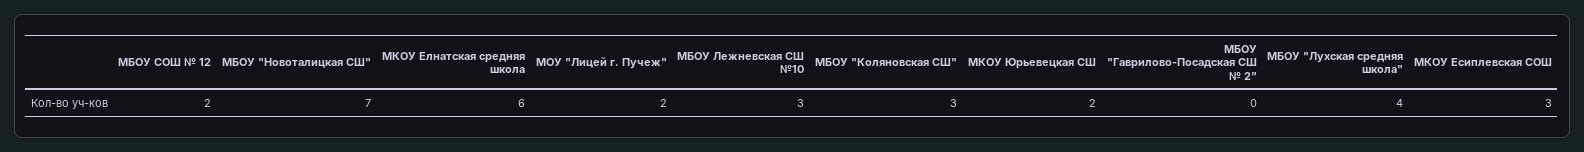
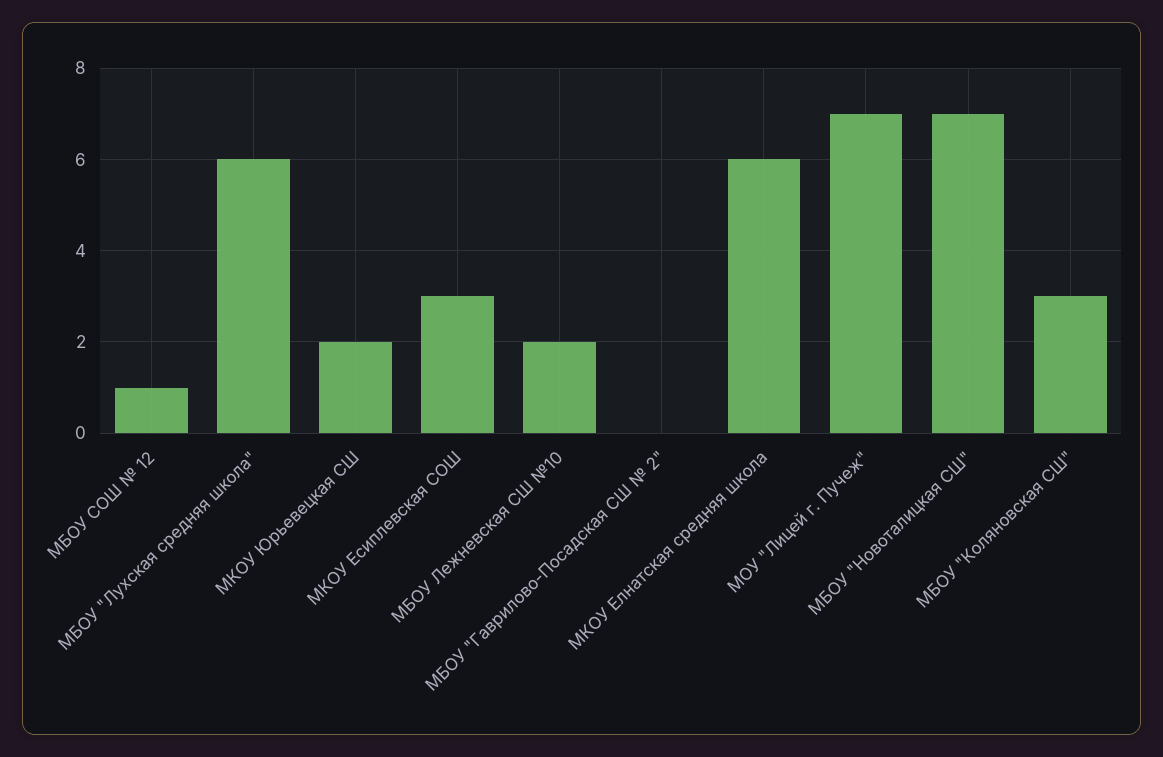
МБОУ СОШ № 12: 2 -> 1
МОУ "Лицей г. Пучеж": 2 -> 7
МБОУ Лежневская СШ №10: 3 -> 2
МБОУ "Лухская средняя школа": 4 -> 6

